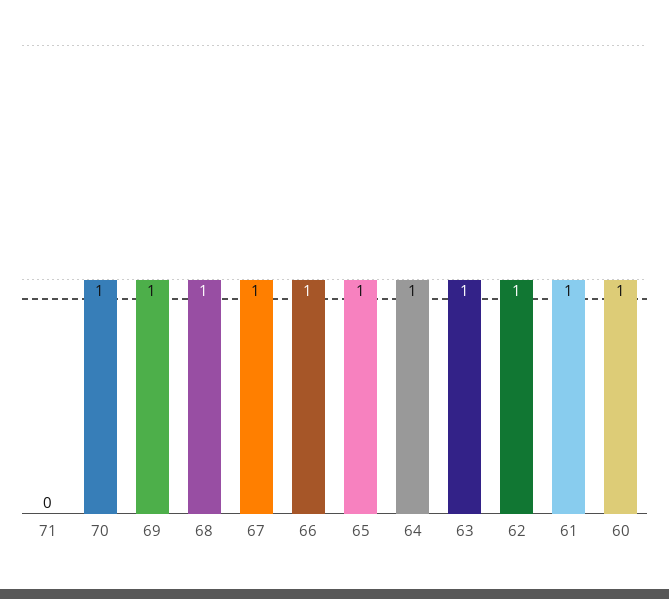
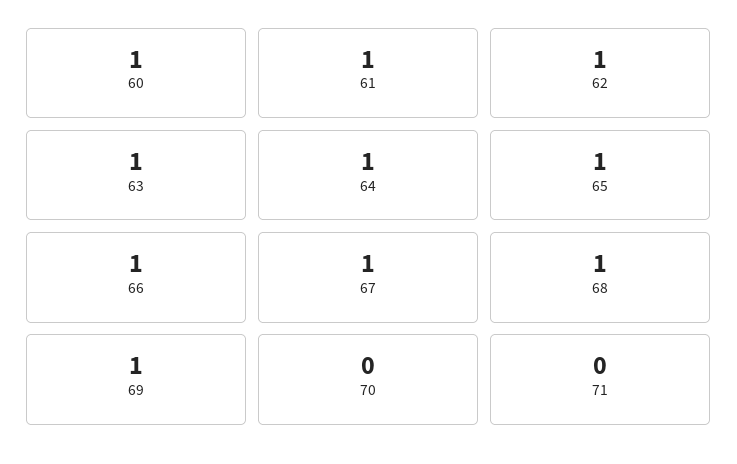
70: 1 -> 0

